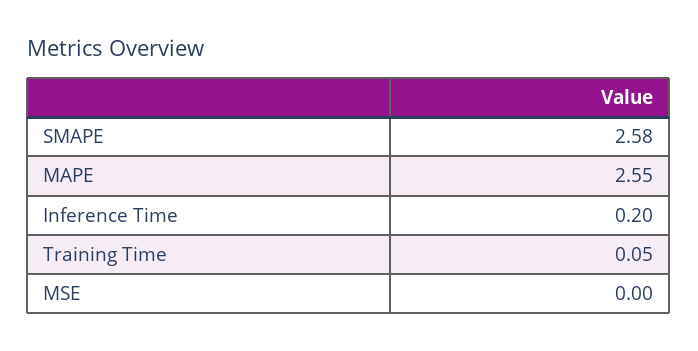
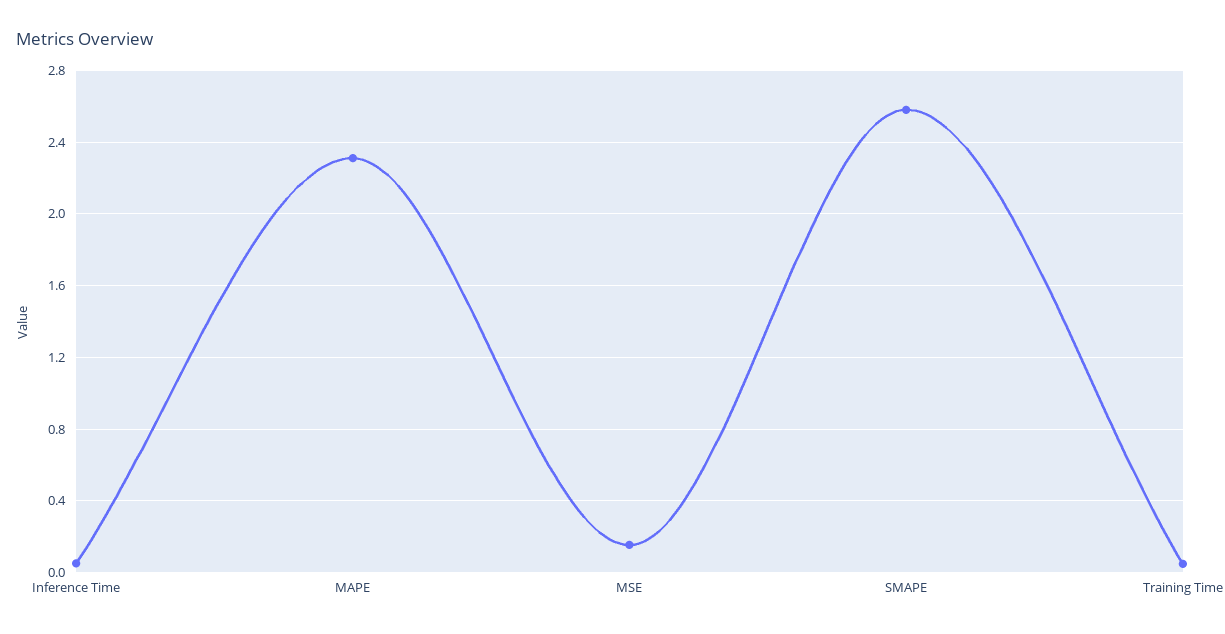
MAPE: 2.55 -> 2.3
Inference Time: 0.2 -> 0.05
MSE: 0 -> 0.15

